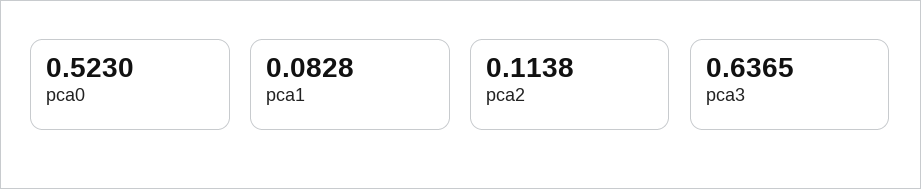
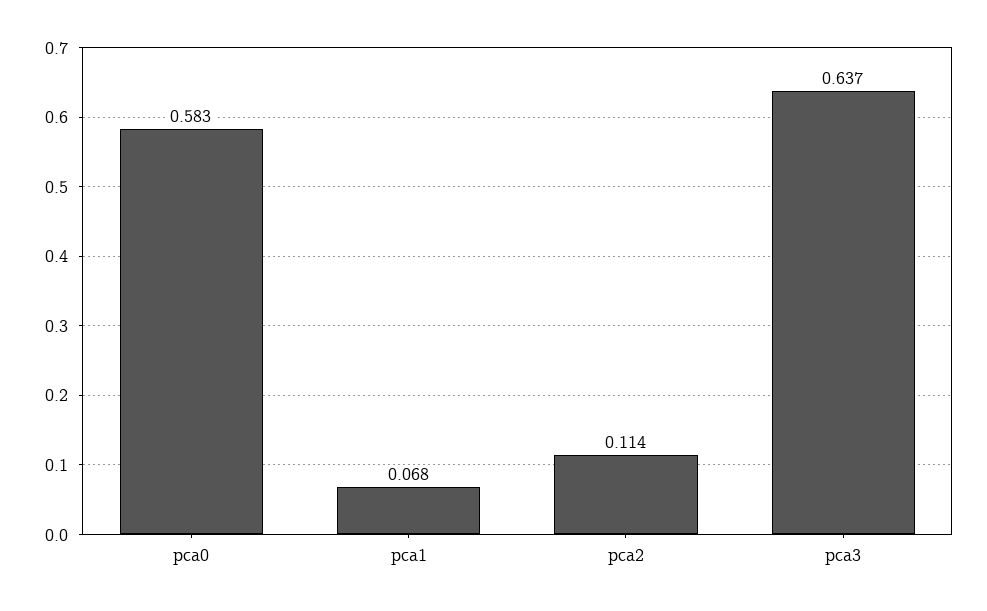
pca0: 0.523 -> 0.583
pca1: 0.0828 -> 0.068

